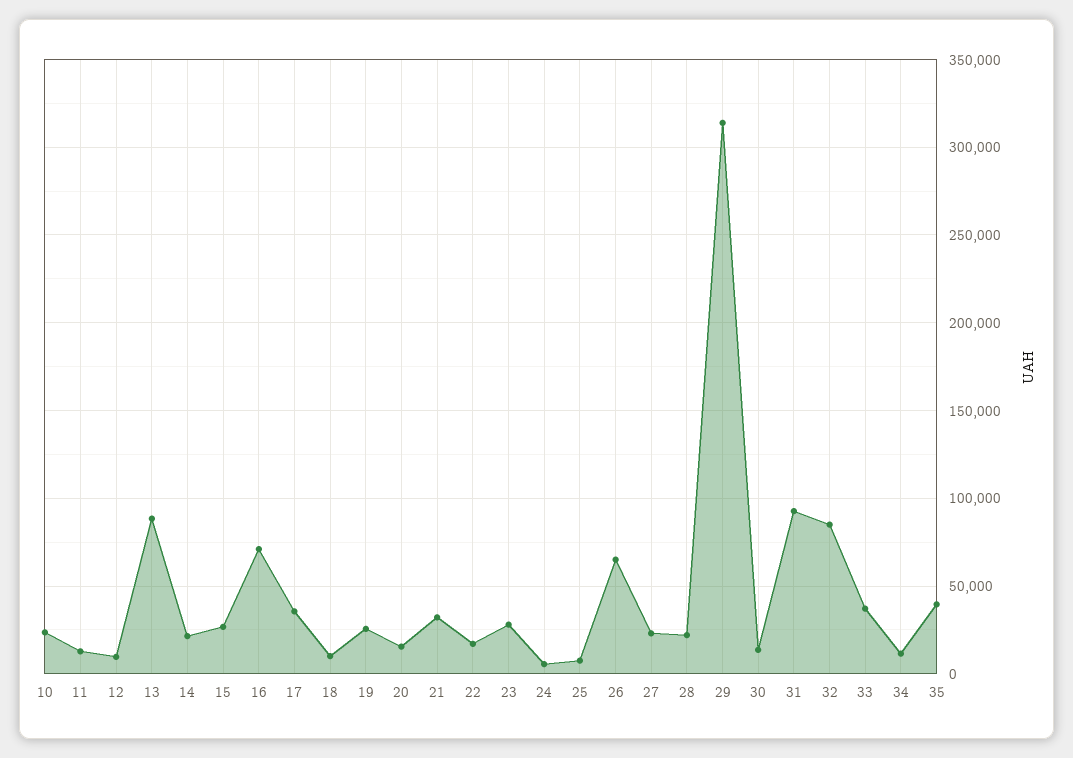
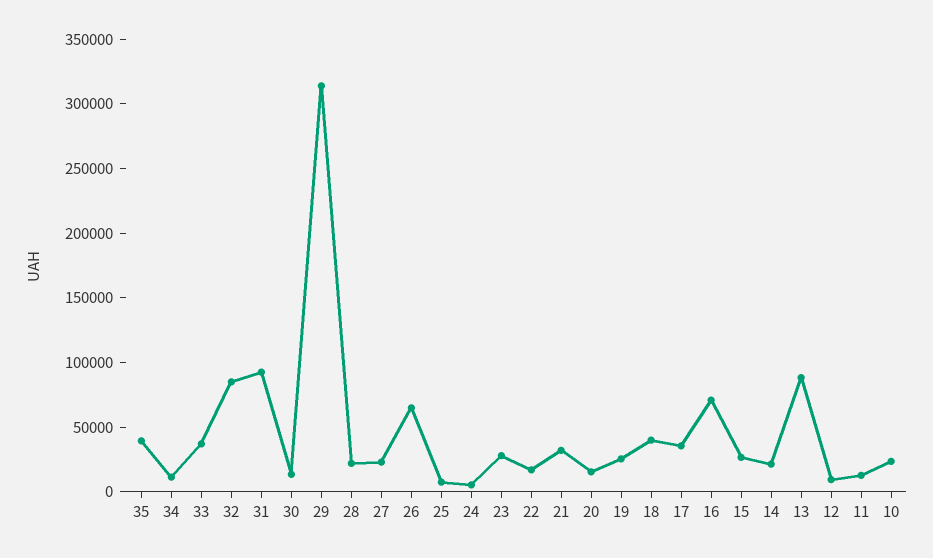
18: 10000 -> 40000

